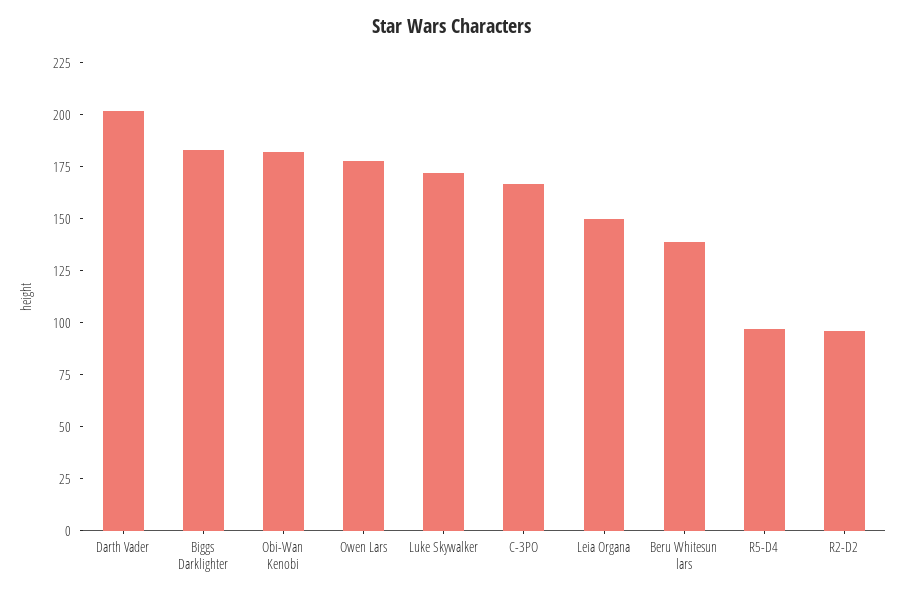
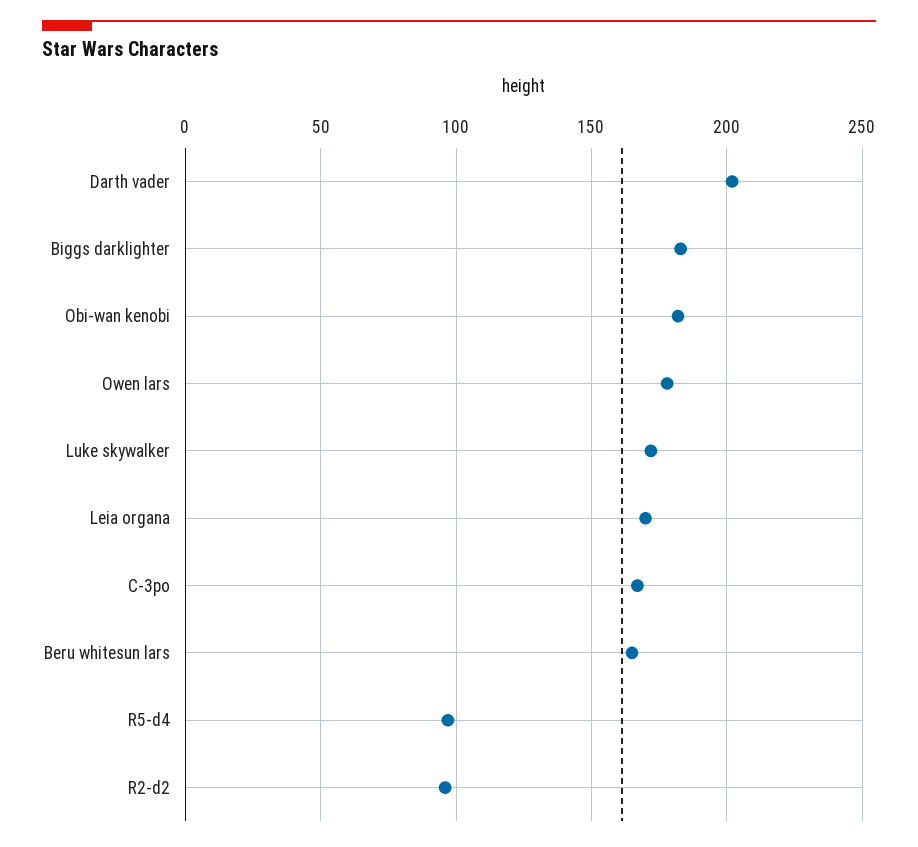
Leia Organa: 150 -> 170
Beru Whitesun lars: 140 -> 165

